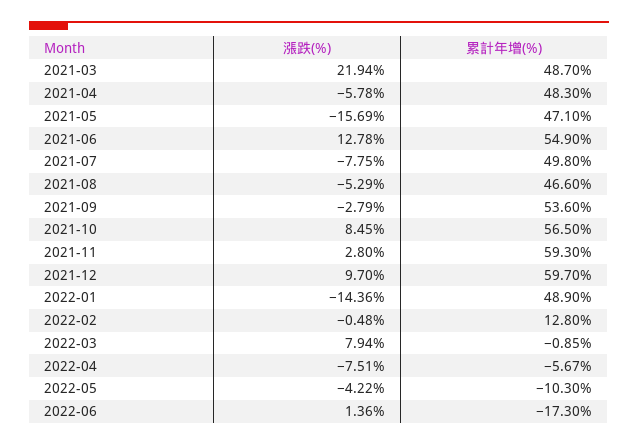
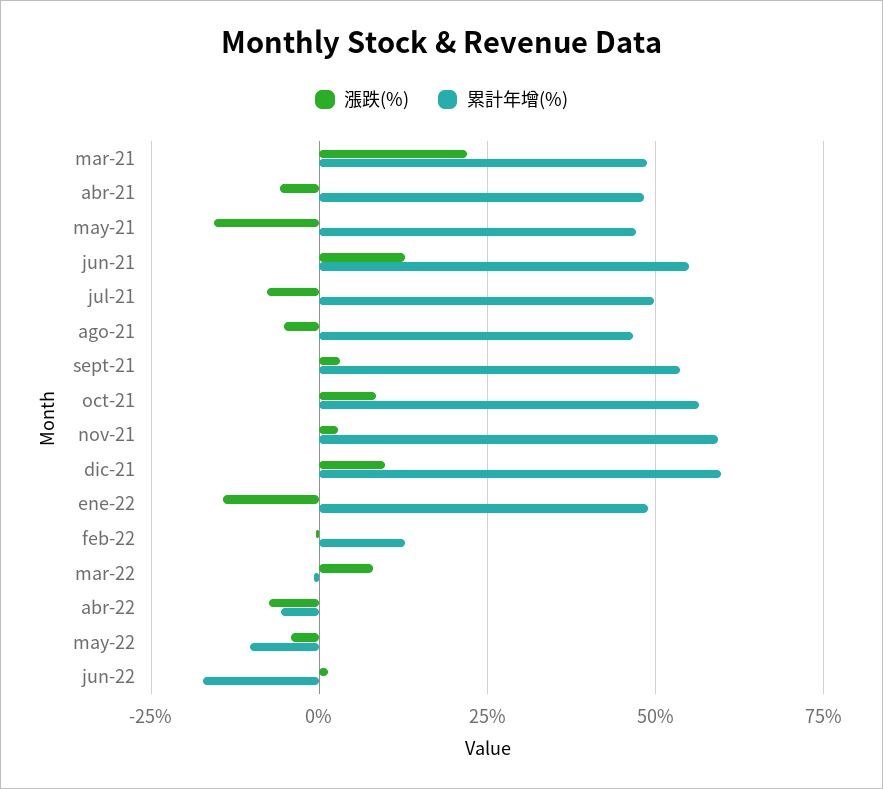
漲跌(%), 2021-09: -2.79 -> 2.5

